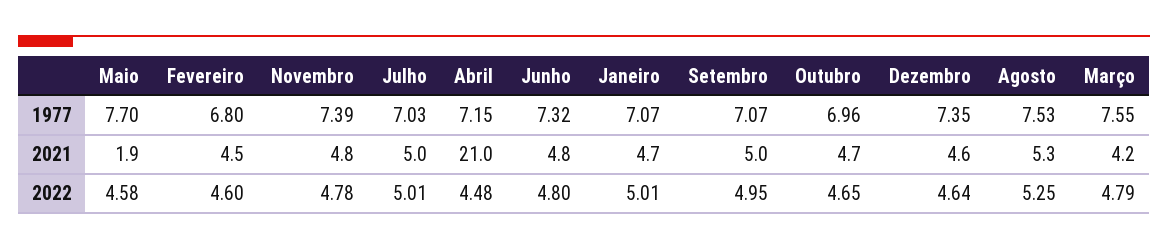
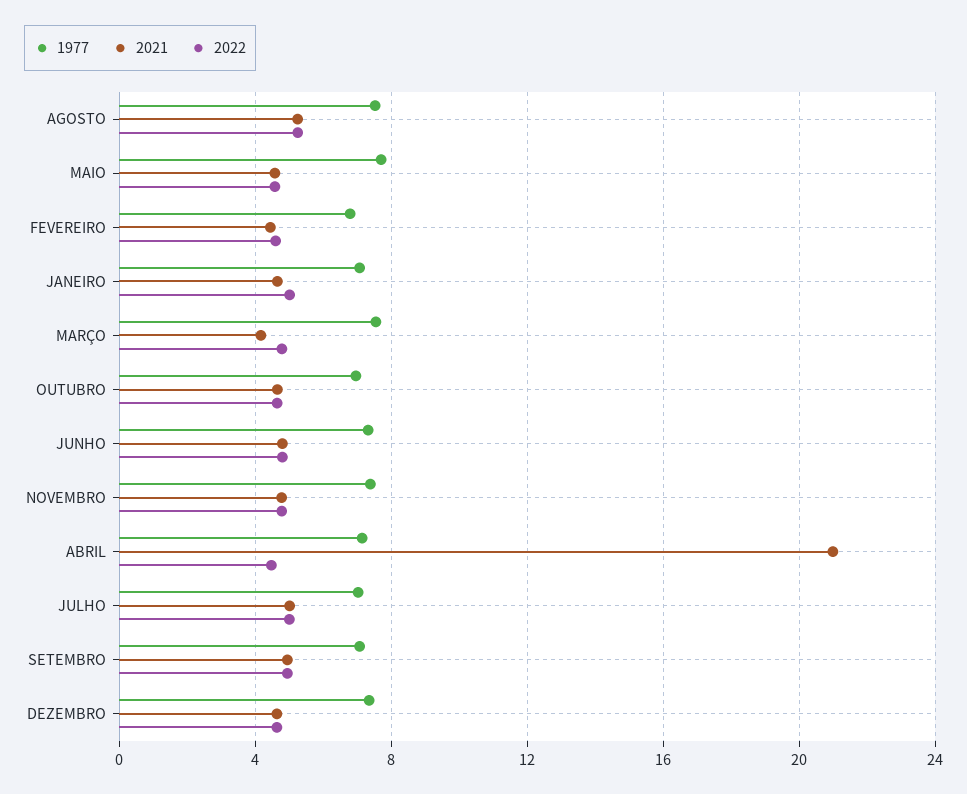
2021, Maio: 1.9 -> 4.5

